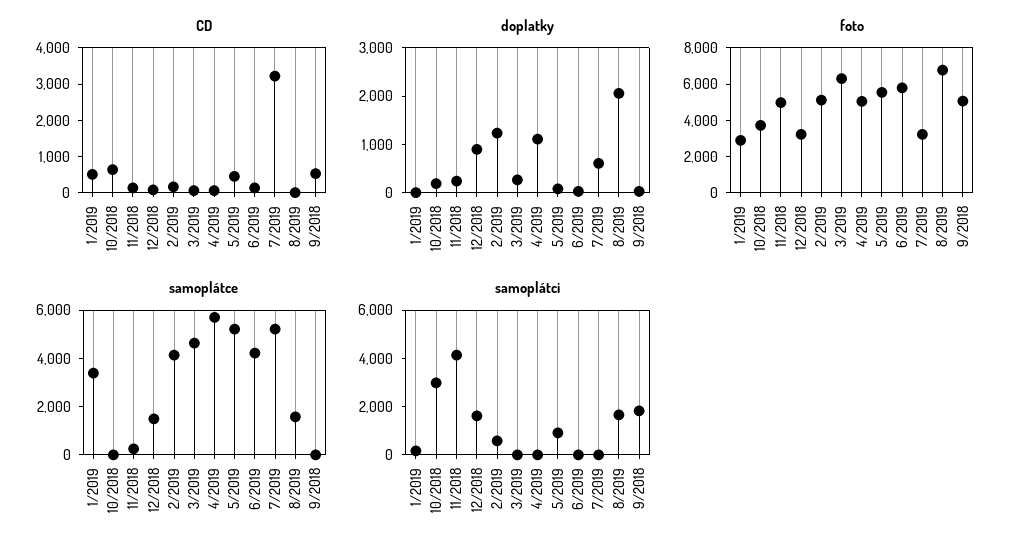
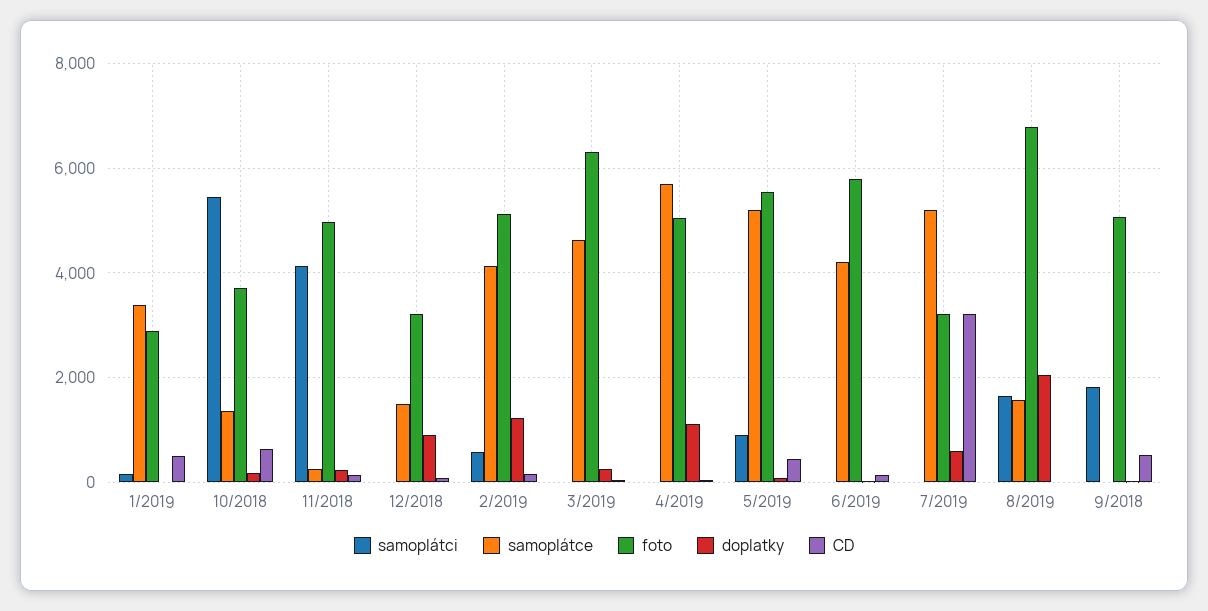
samoplátce, 10/2018: 0 -> 1400
samoplátci, 10/2018: 3000 -> 5400
samoplátci, 12/2018: 1500 -> 0

